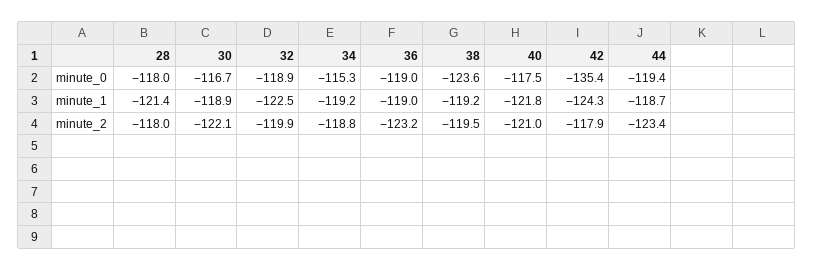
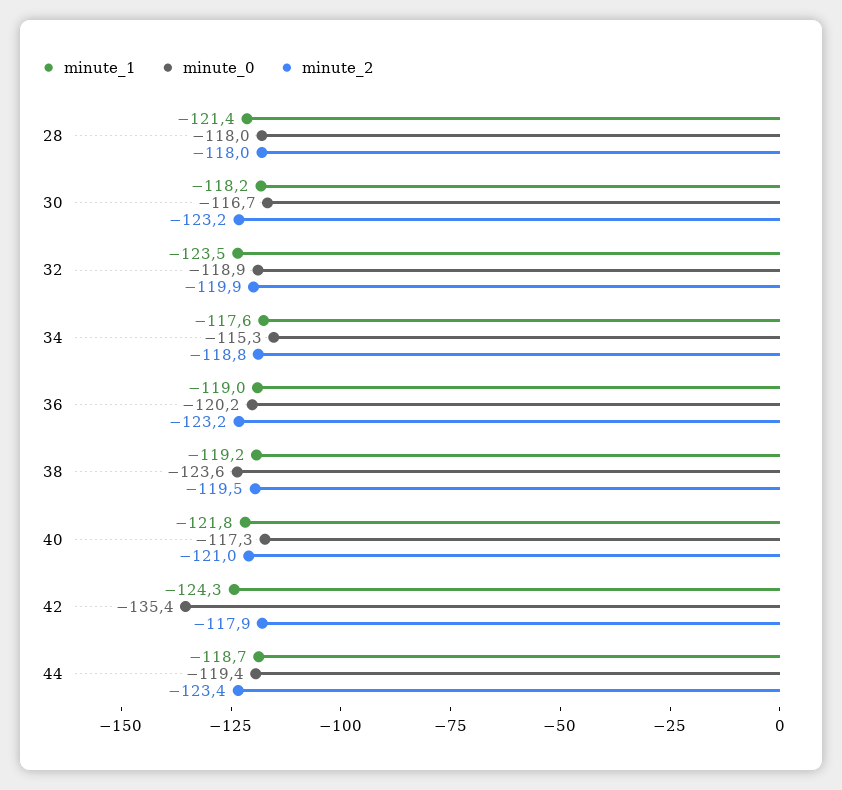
minute_0, 36: -119 -> -120.2
minute_0, 40: -117.5 -> -117.3
minute_1, 30: -118.9 -> -118.2
minute_1, 32: -122.5 -> -123.5
minute_1, 34: -119.2 -> -117.6
minute_2, 30: -122.1 -> -123.2

